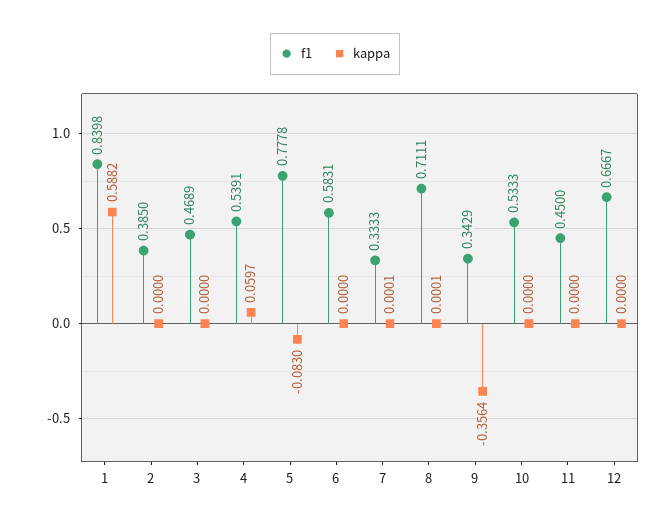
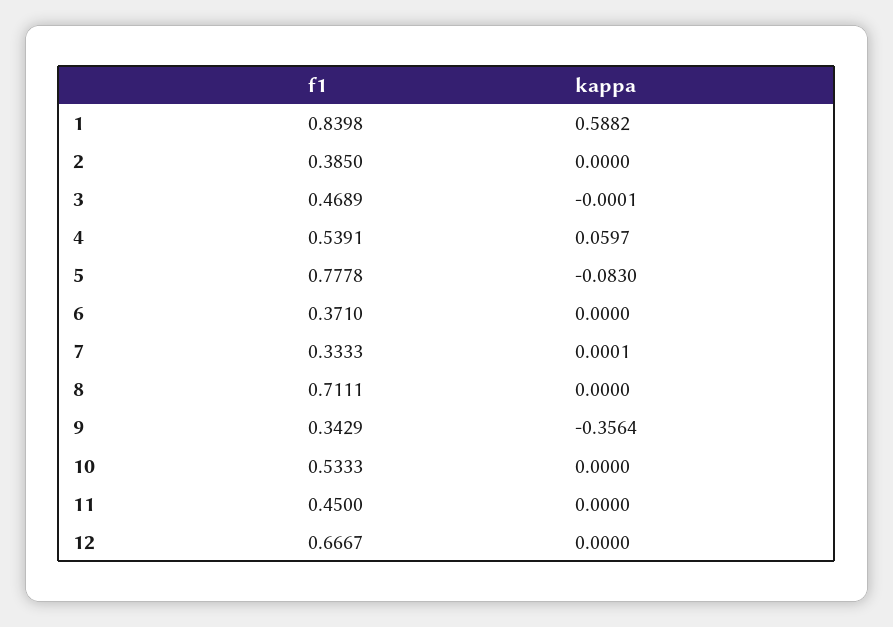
kappa, 3: 0 -> -0.0001
f1, 6: 0.5831 -> 0.371
kappa, 8: 0.0001 -> 0

